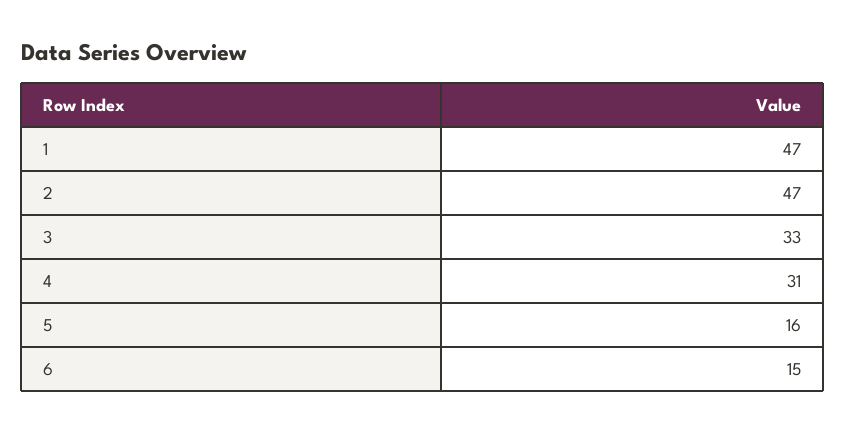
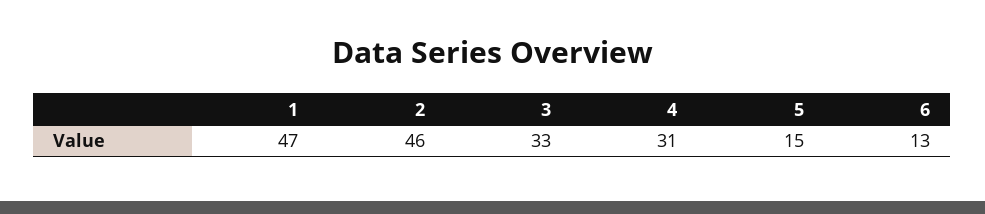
2: 47 -> 46
5: 16 -> 15
6: 15 -> 13

